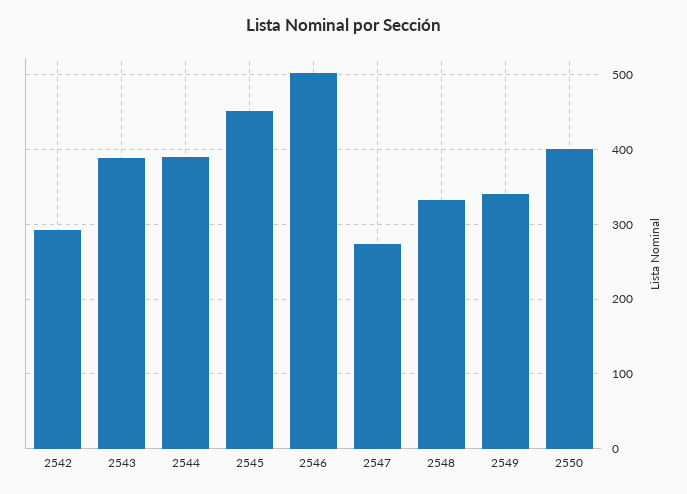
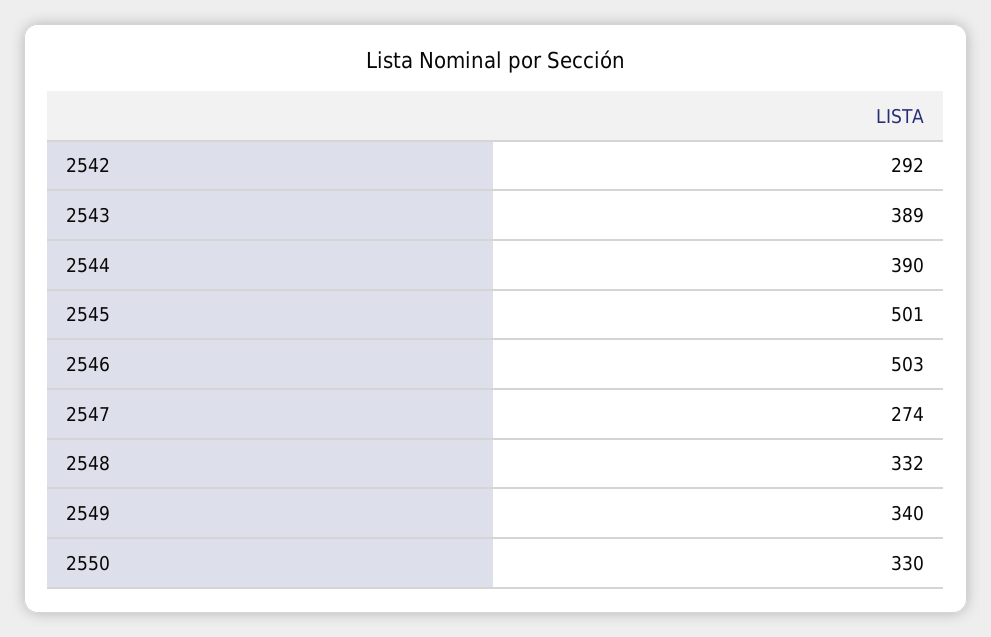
2545: 450 -> 501
2550: 400 -> 330

